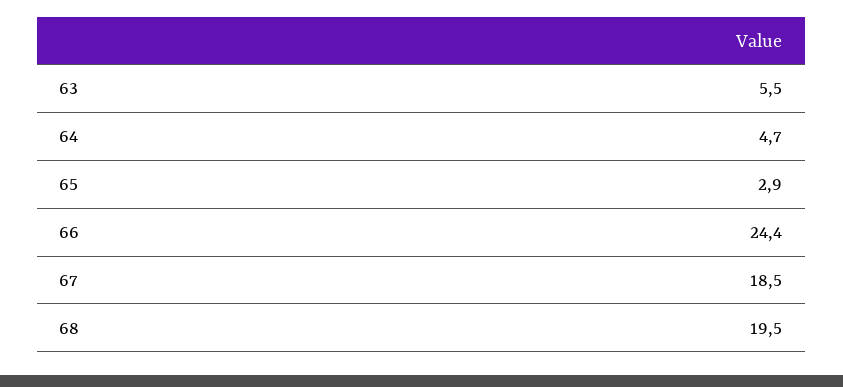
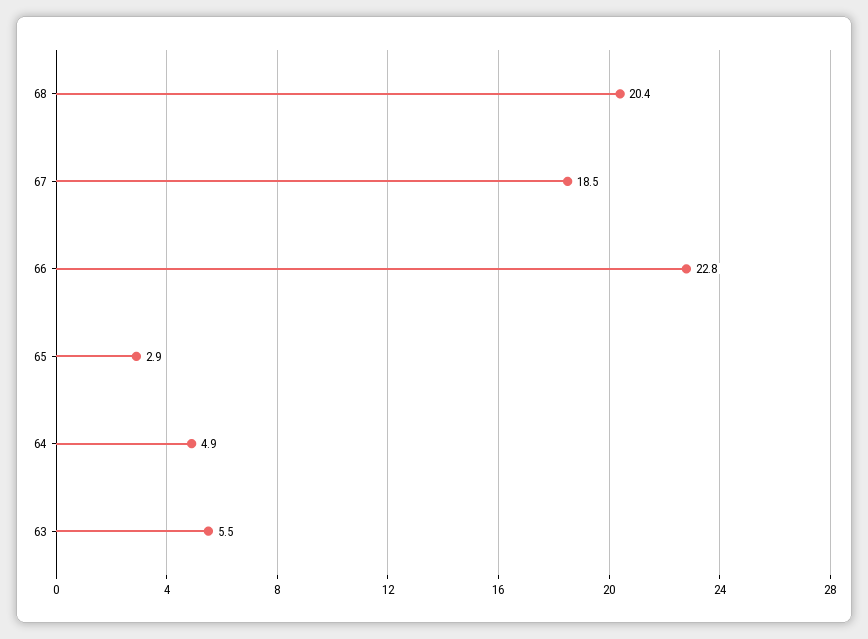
64: 4.7 -> 4.9
66: 24.4 -> 22.8
68: 19.5 -> 20.4

